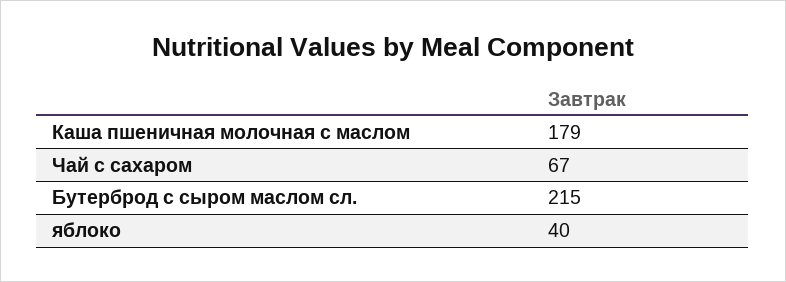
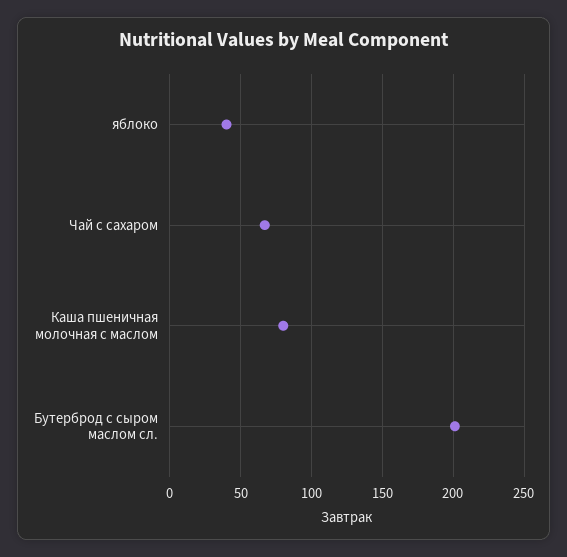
Каша пшеничная молочная с маслом: 179 -> 80
Бутерброд с сыром маслом сл.: 215 -> 200

